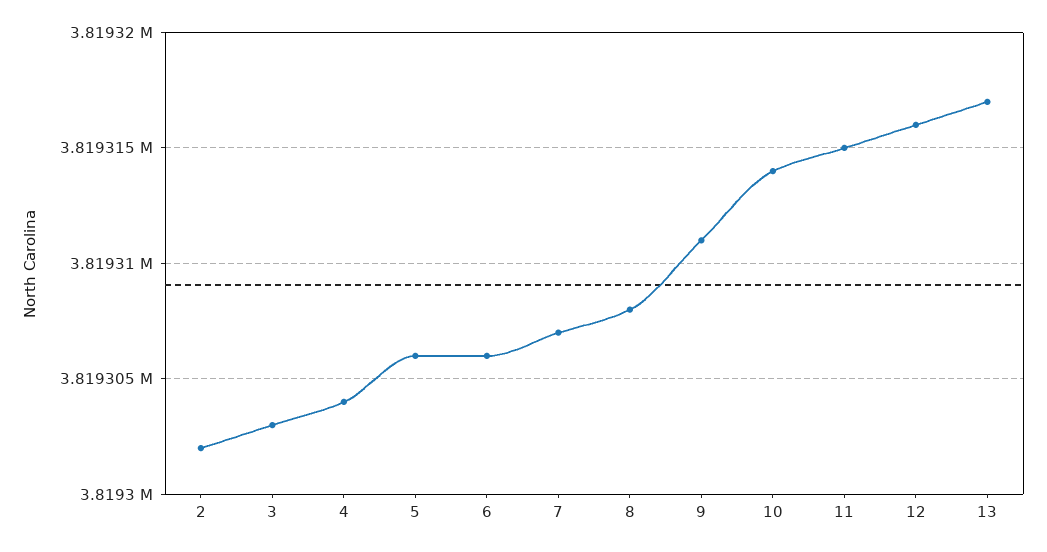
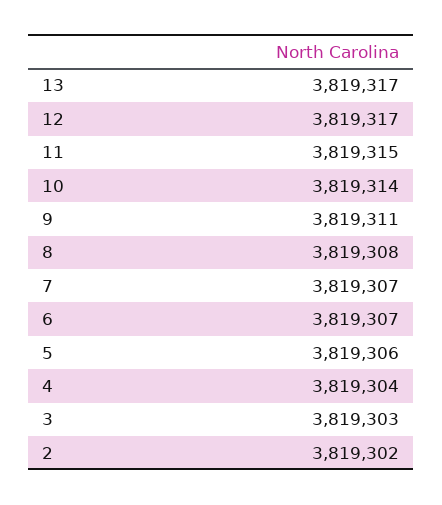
6: 3819306 -> 3819307
12: 3819316 -> 3819317

